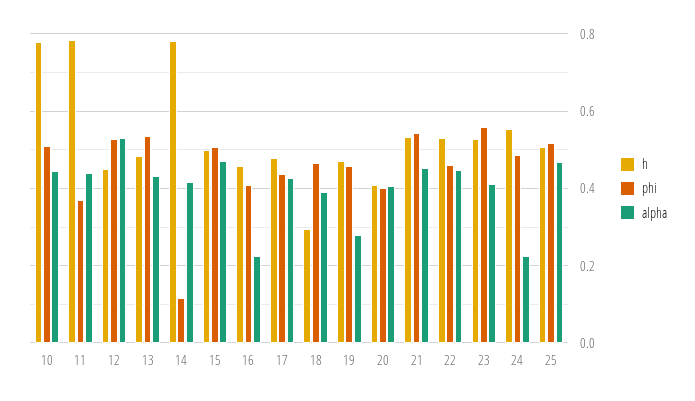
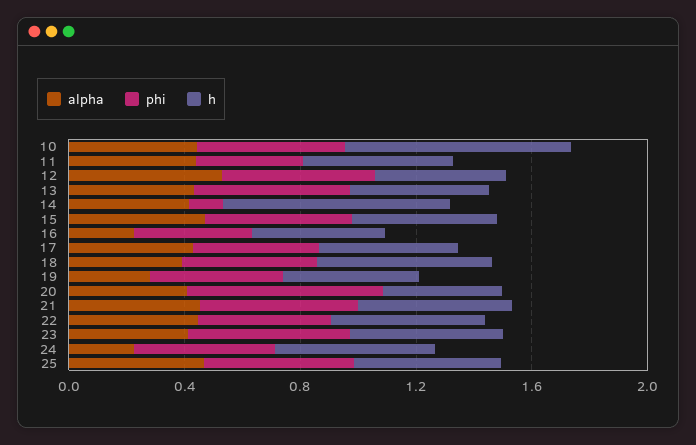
h, 11: 0.78 -> 0.5
h, 18: 0.3 -> 0.6
phi, 20: 0.4 -> 0.7

